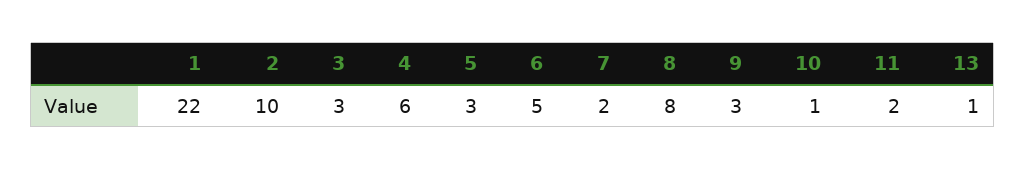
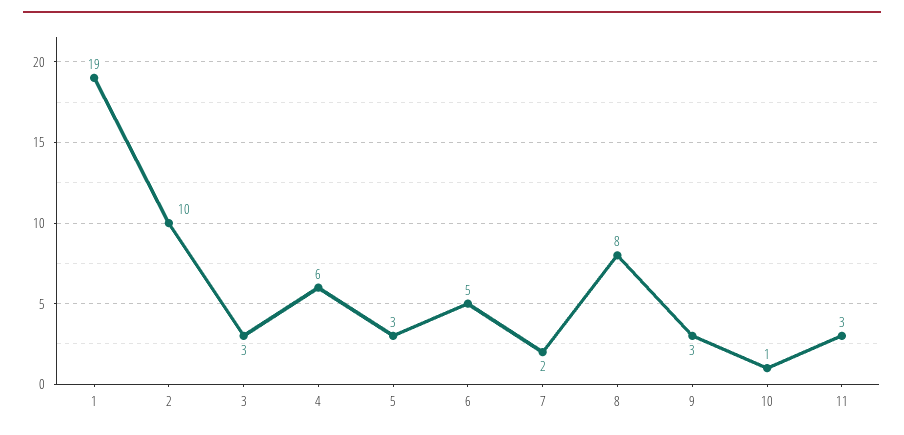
1: 22 -> 19
11: 2 -> 3
13: 1 -> none

